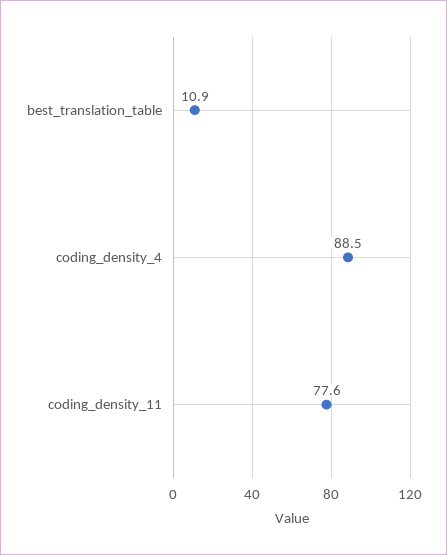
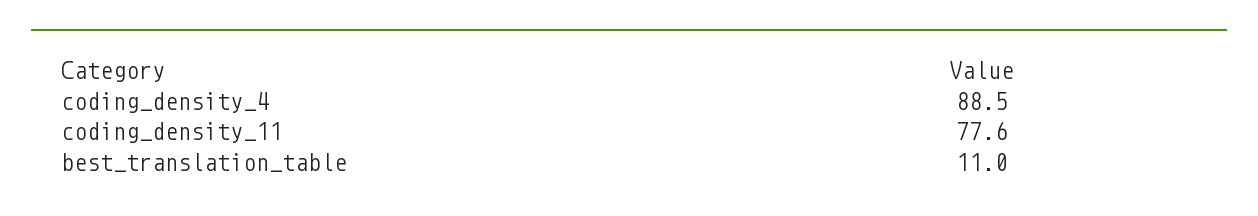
best_translation_table: 10.9 -> 11

